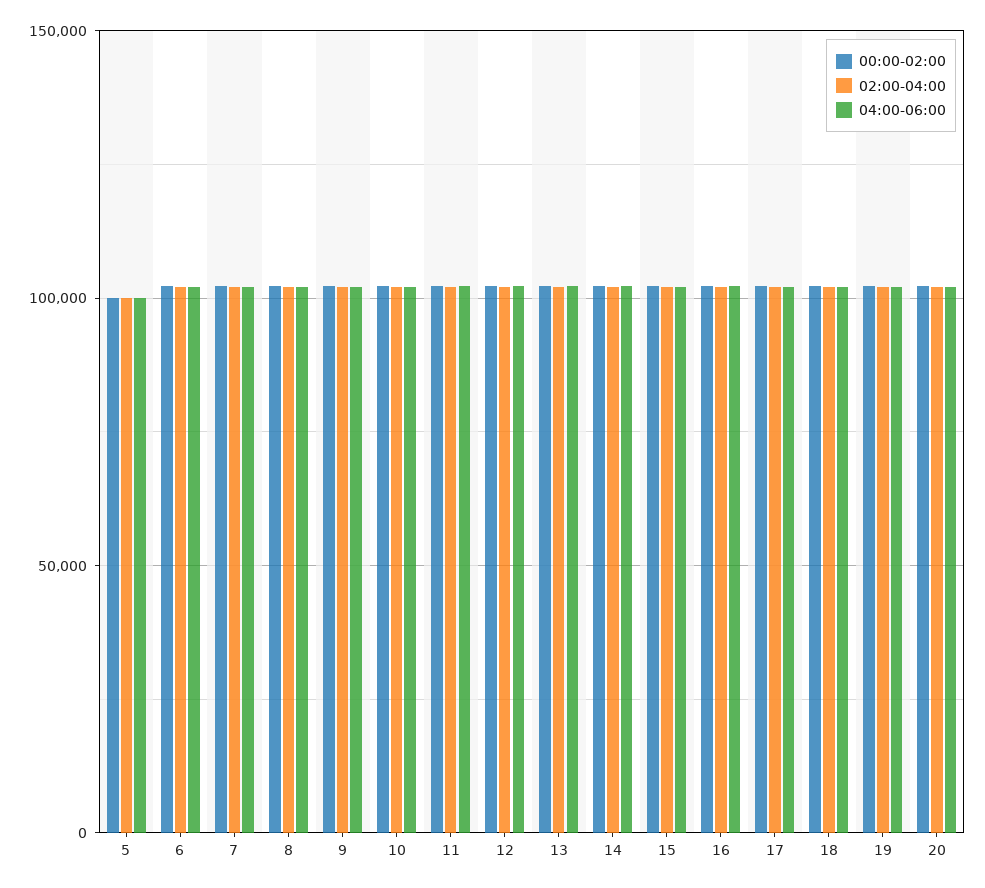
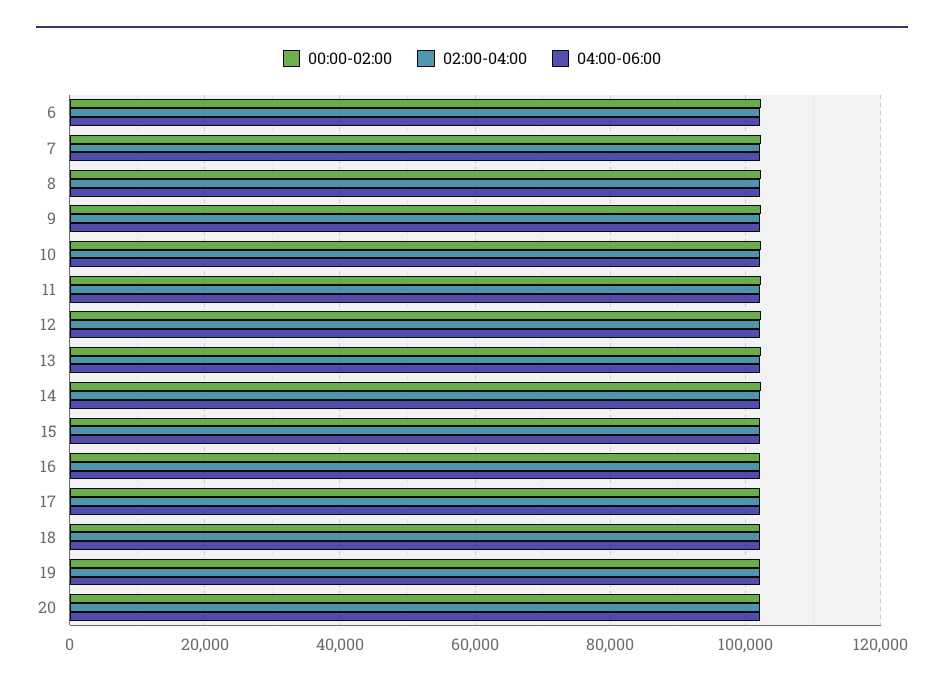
00:00-02:00, 5: 100000 -> none
02:00-04:00, 5: 100000 -> none
04:00-06:00, 5: 100000 -> none

